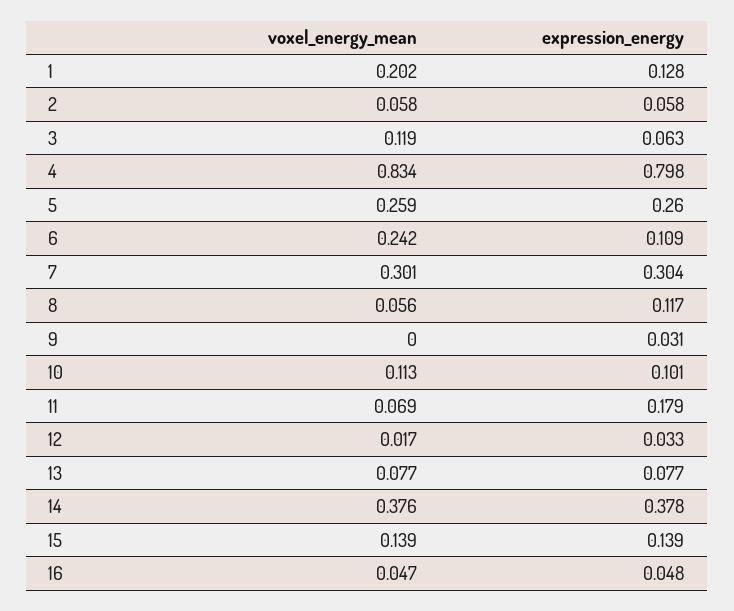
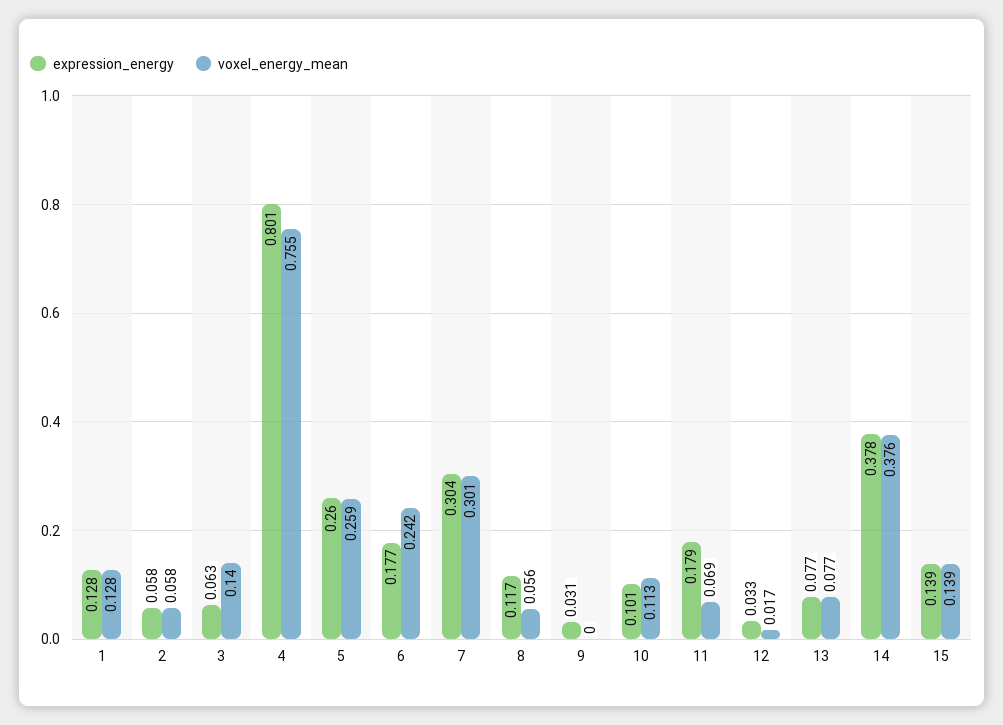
voxel_energy_mean, 1: 0.202 -> 0.128
voxel_energy_mean, 3: 0.119 -> 0.14
voxel_energy_mean, 4: 0.834 -> 0.755
expression_energy, 4: 0.798 -> 0.801
expression_energy, 6: 0.109 -> 0.177
voxel_energy_mean, 16: 0.047 -> none
expression_energy, 16: 0.048 -> none

